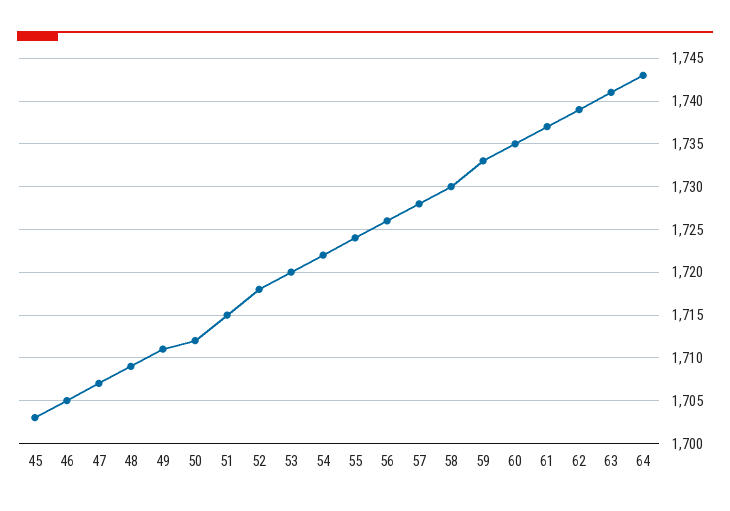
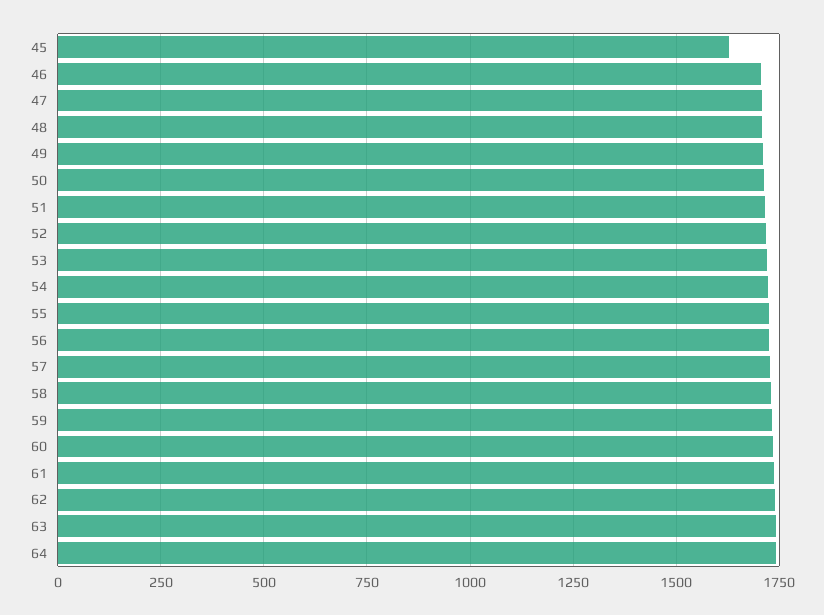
45: 1703 -> 1625

